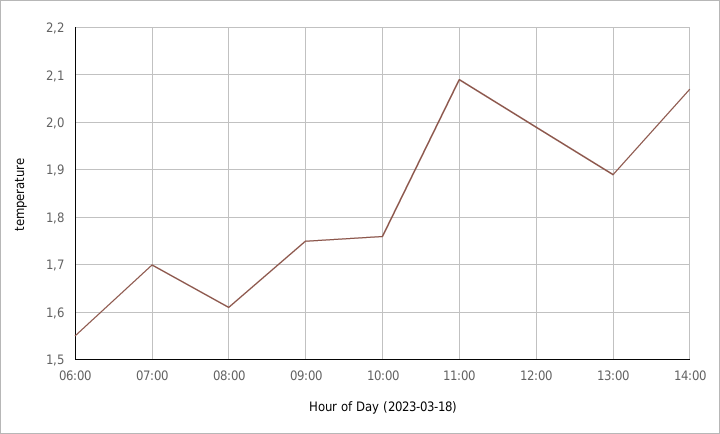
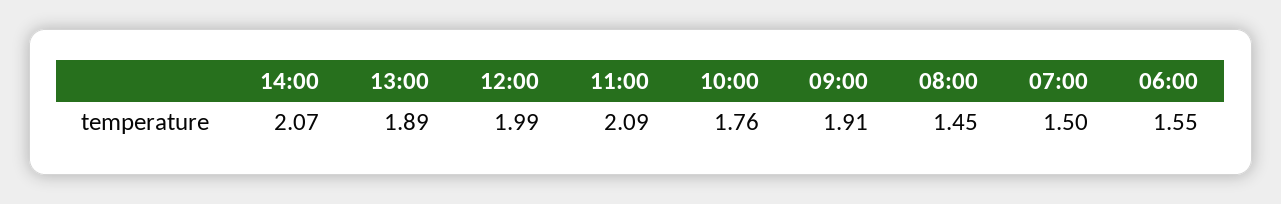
07:00: 1.7 -> 1.5
08:00: 1.6 -> 1.45
09:00: 1.75 -> 1.91

